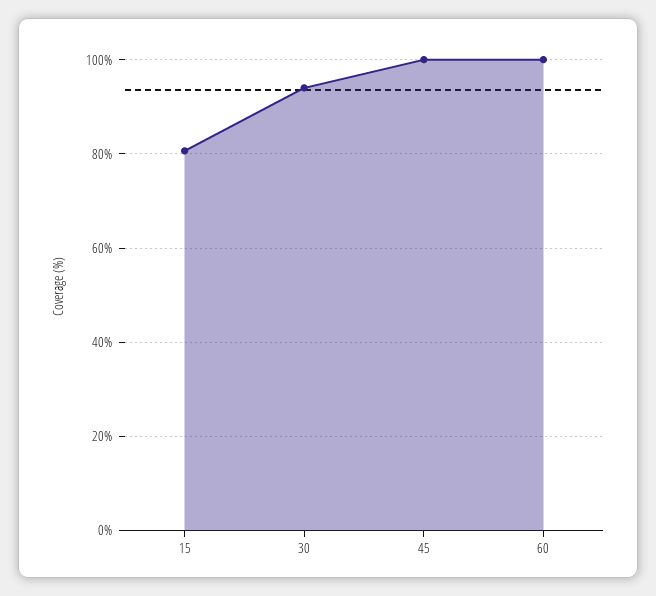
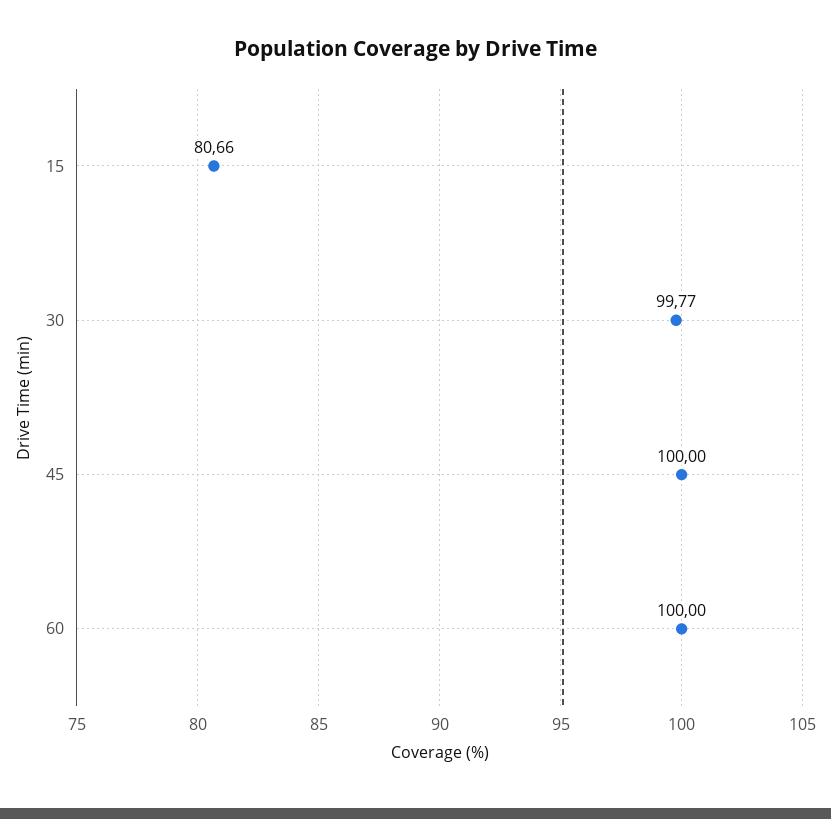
30: 94 -> 99.77

